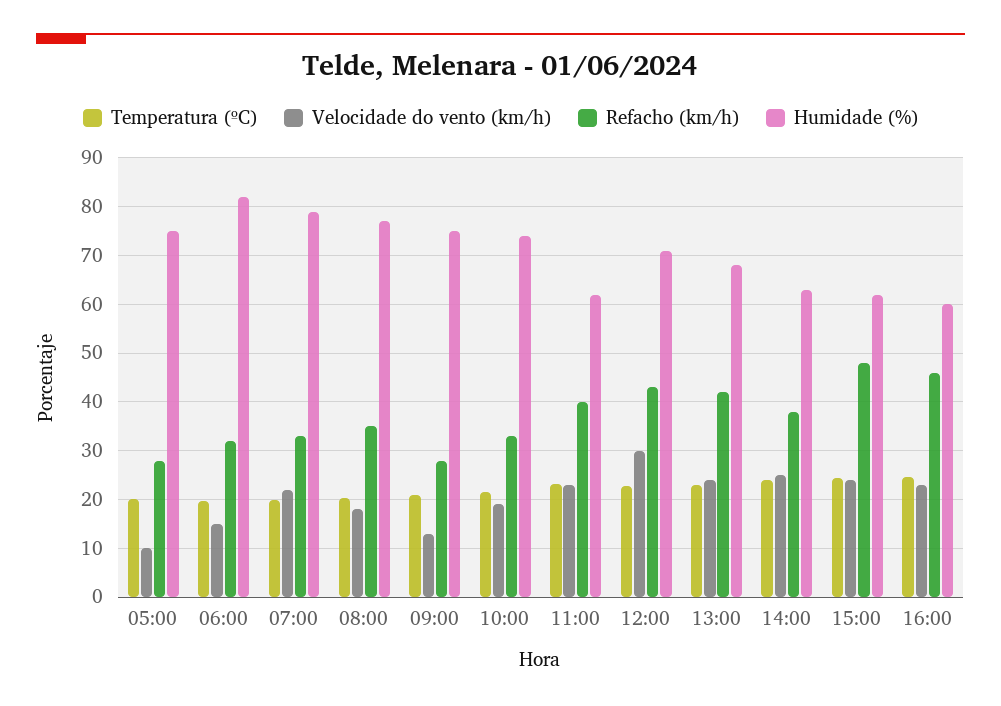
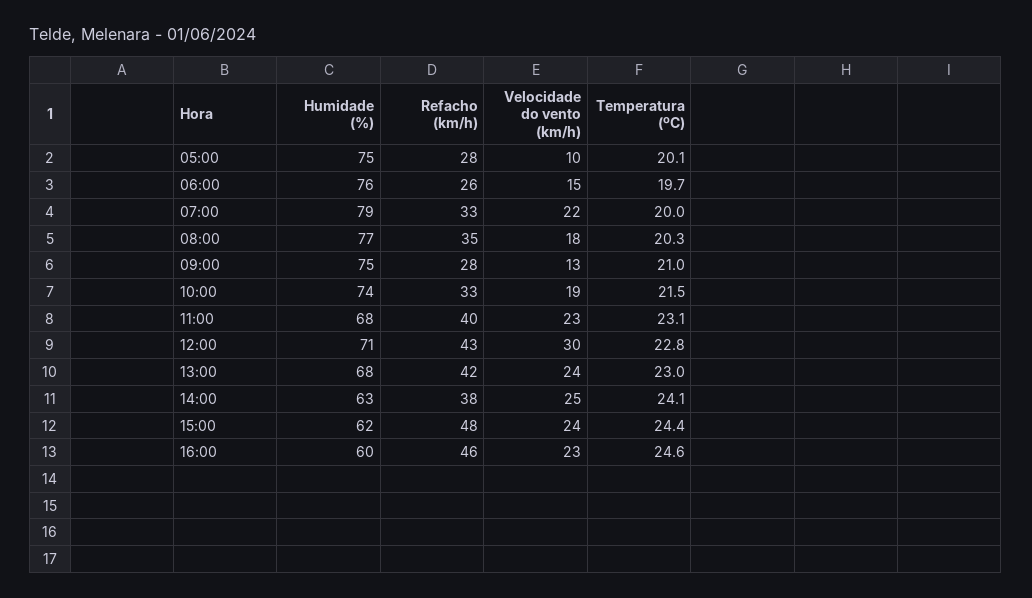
Refacho (km/h), 06:00: 32 -> 26
Humidade (%), 06:00: 82 -> 76
Humidade (%), 11:00: 62 -> 68

